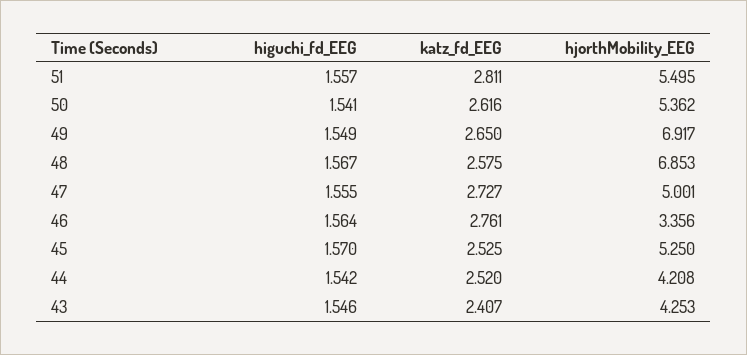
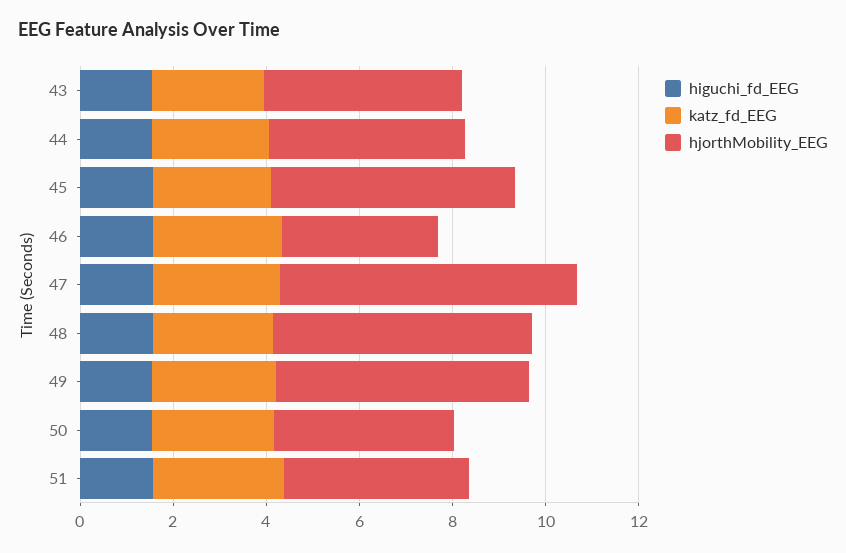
hjorthMobility_EEG, 51: 5.495 -> 4
hjorthMobility_EEG, 50: 5.362 -> 4
hjorthMobility_EEG, 49: 6.917 -> 5.5
hjorthMobility_EEG, 48: 6.853 -> 5.5
hjorthMobility_EEG, 47: 5.001 -> 6.5

